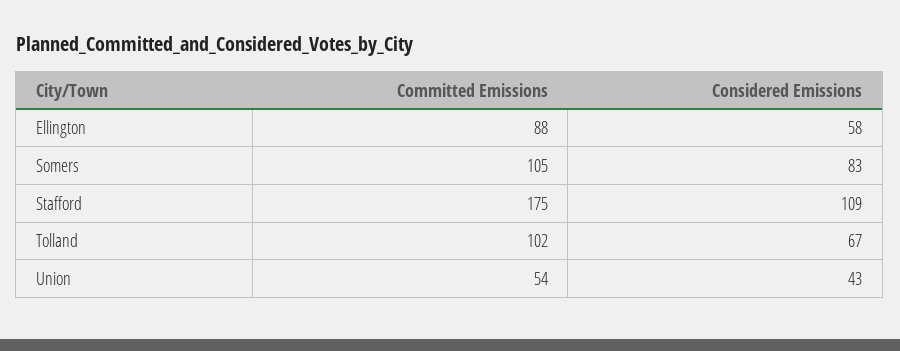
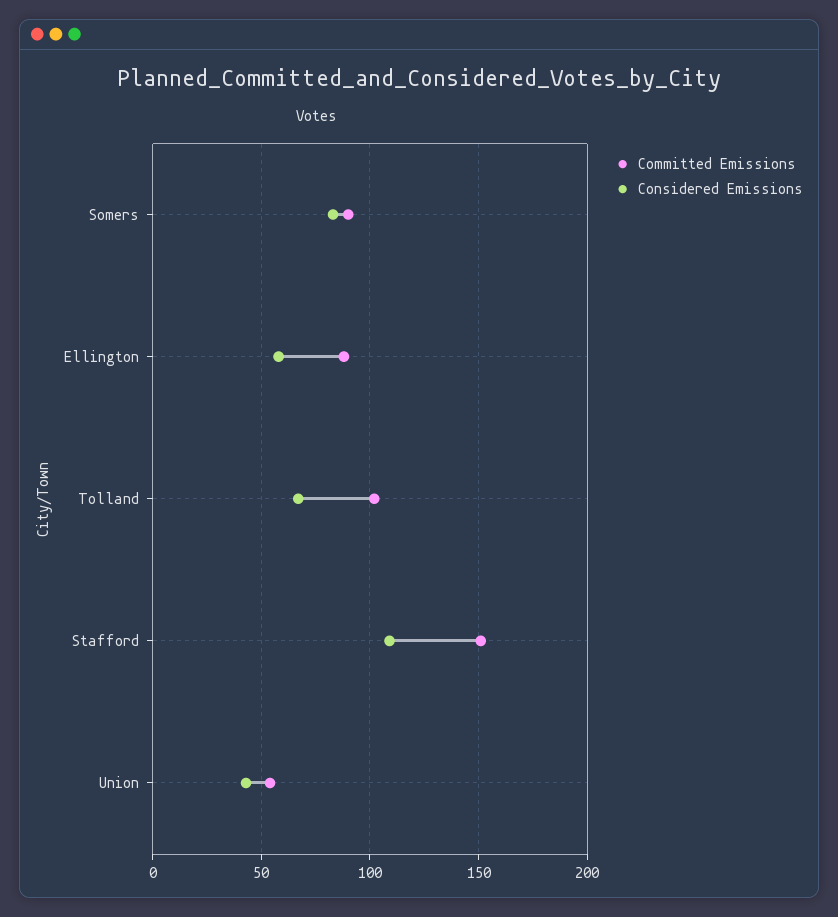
Committed Emissions, Somers: 105 -> 90
Committed Emissions, Stafford: 175 -> 150

